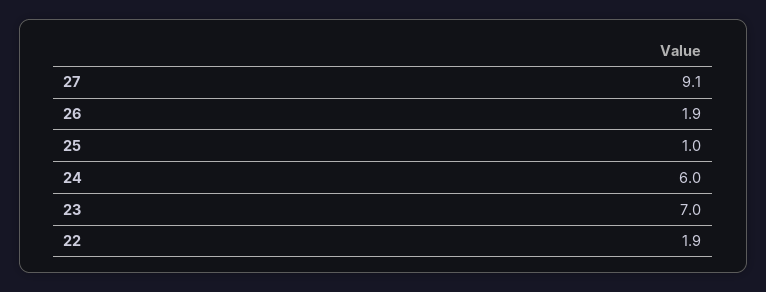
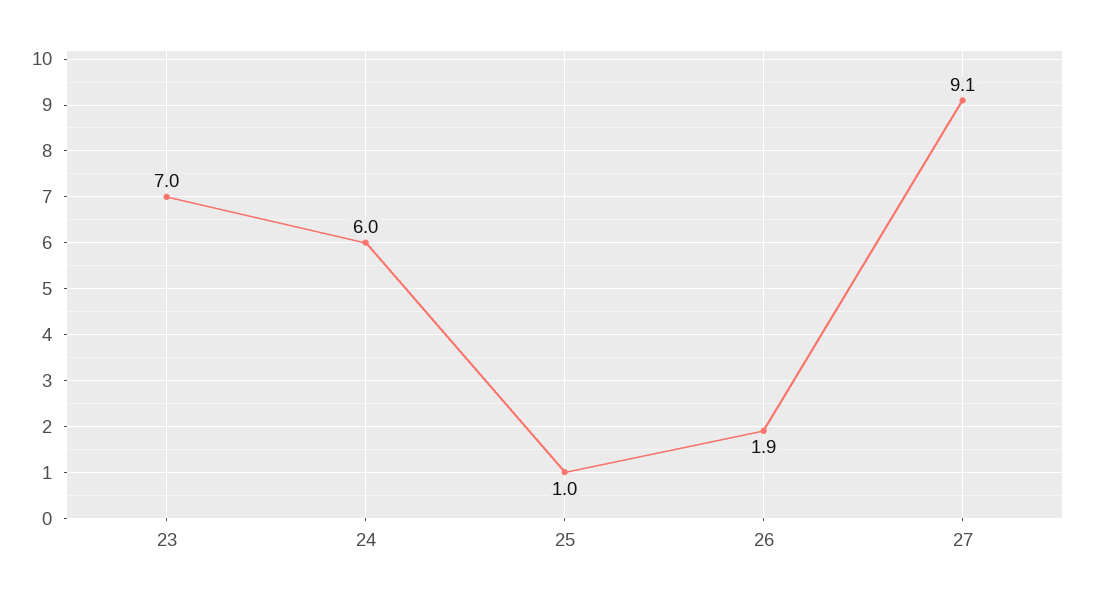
22: 1.9 -> none

